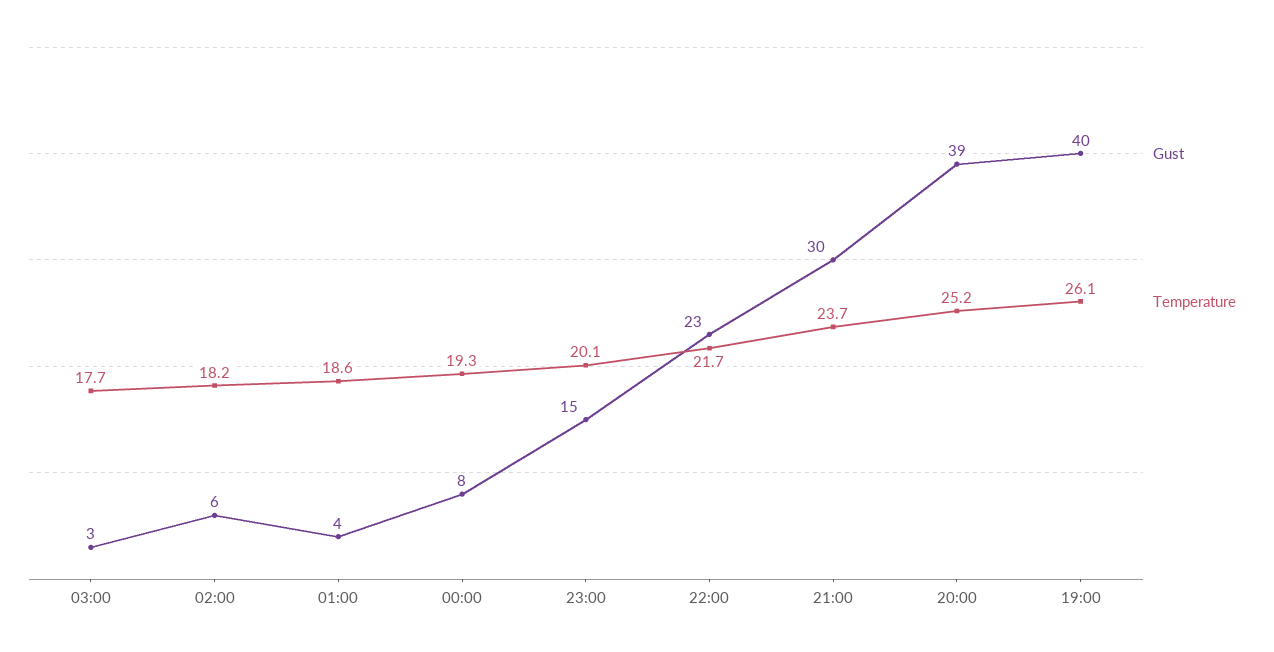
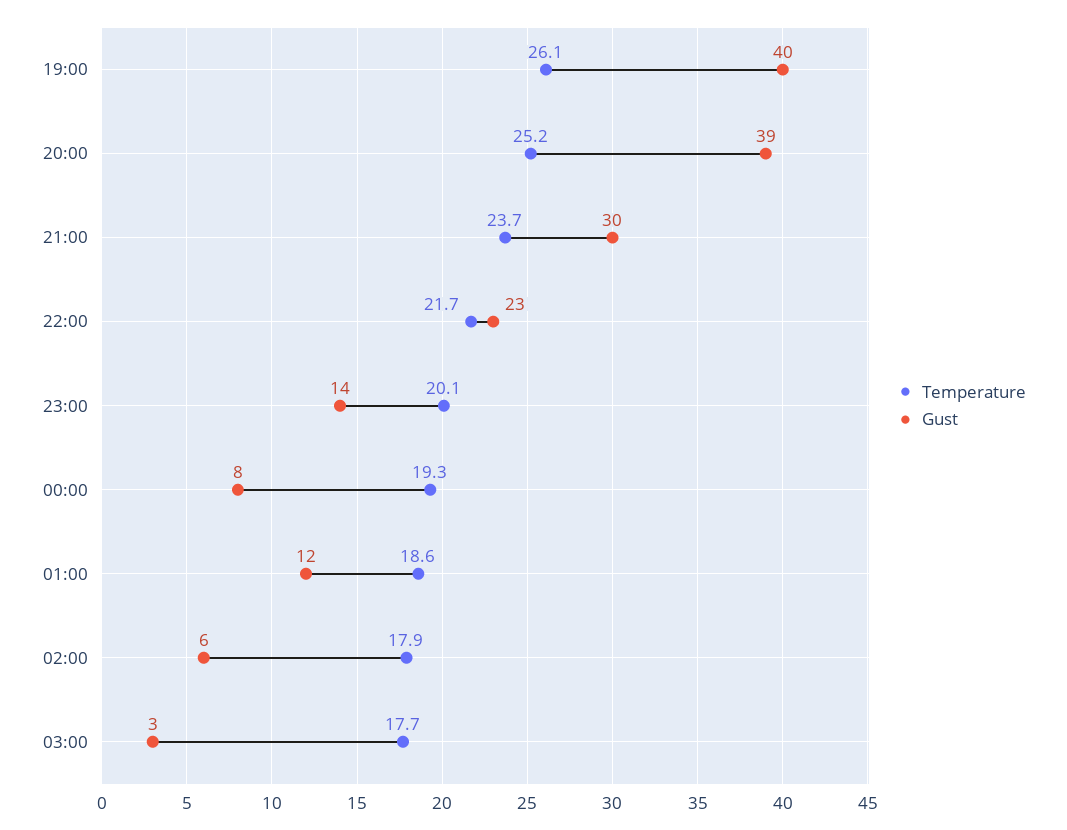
Temperature, 02:00: 18.2 -> 17.9
Gust, 01:00: 4 -> 12
Gust, 23:00: 15 -> 14

